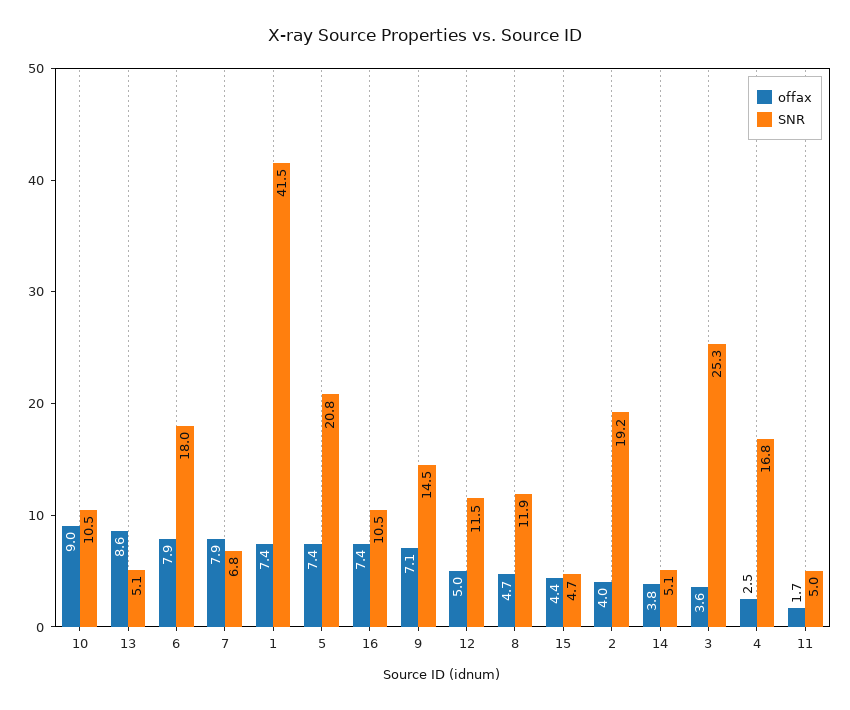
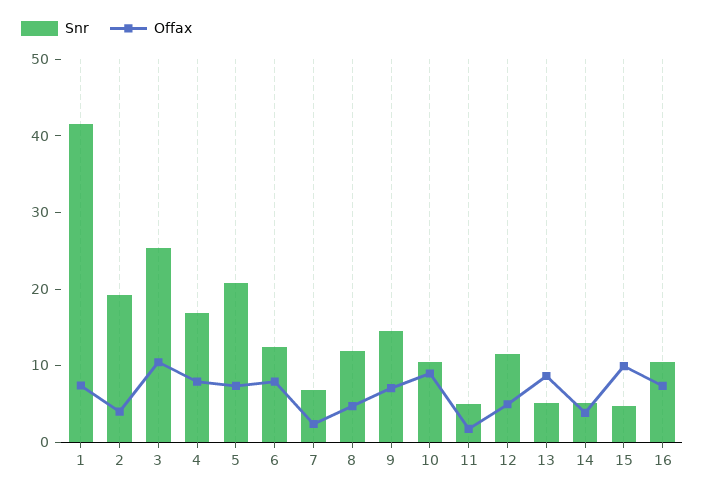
SNR, 6: 18 -> 12
offax, 7: 7.9 -> 2
offax, 15: 4.4 -> 10
offax, 3: 3.6 -> 10
offax, 4: 2.5 -> 8

